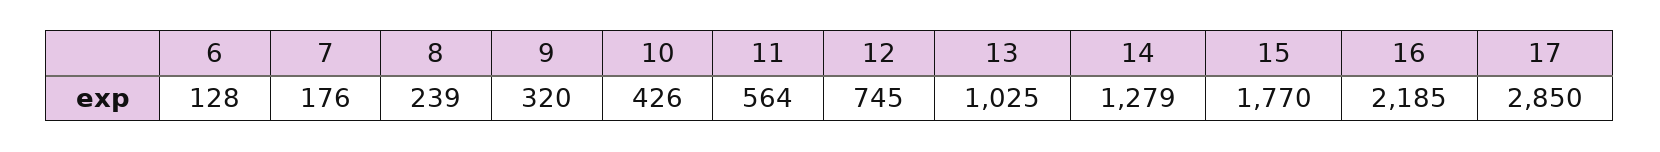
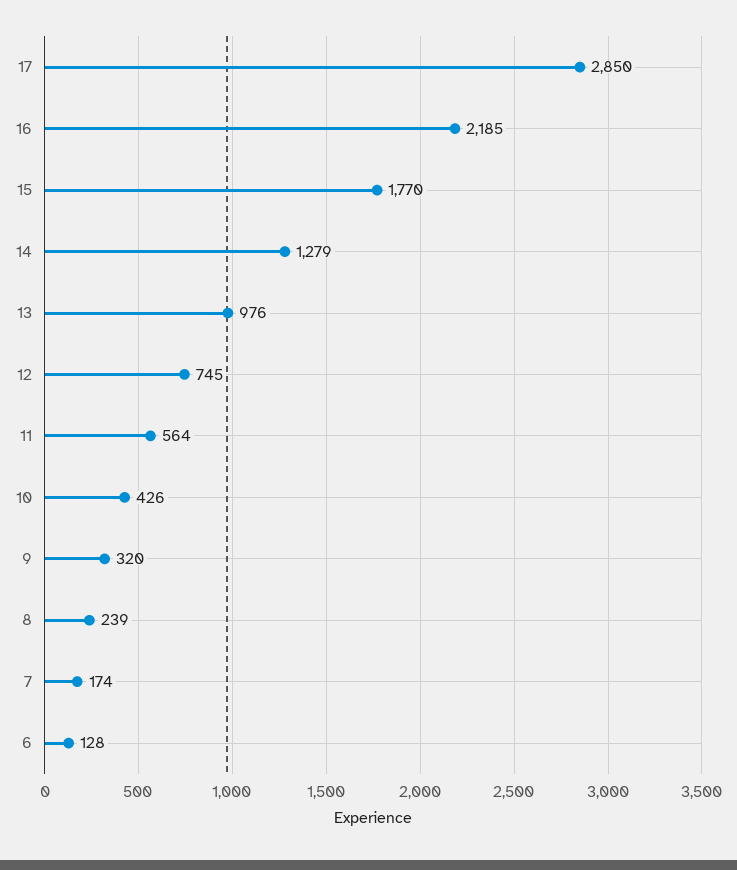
7: 176 -> 174
13: 1025 -> 976

